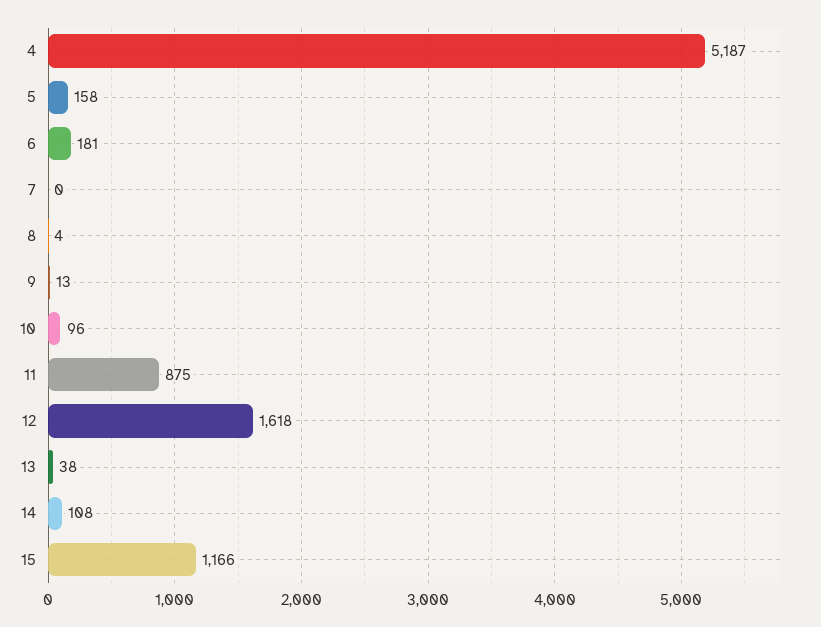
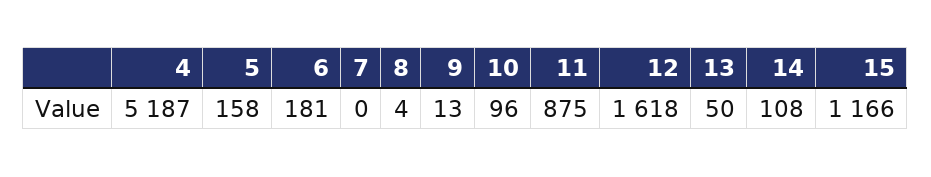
13: 38 -> 50

